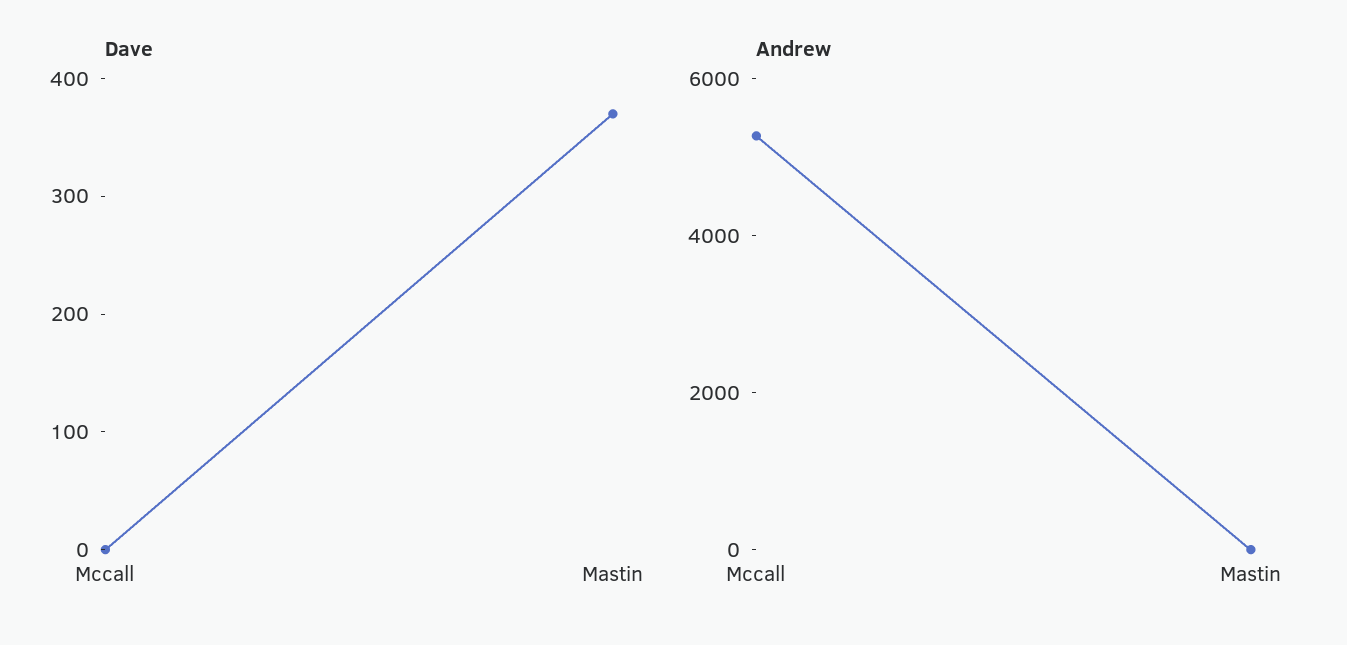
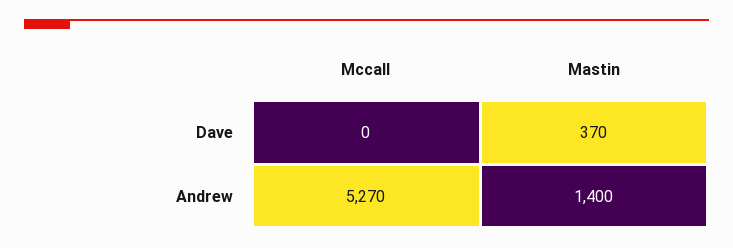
Andrew, Mastin: 0 -> 1400

